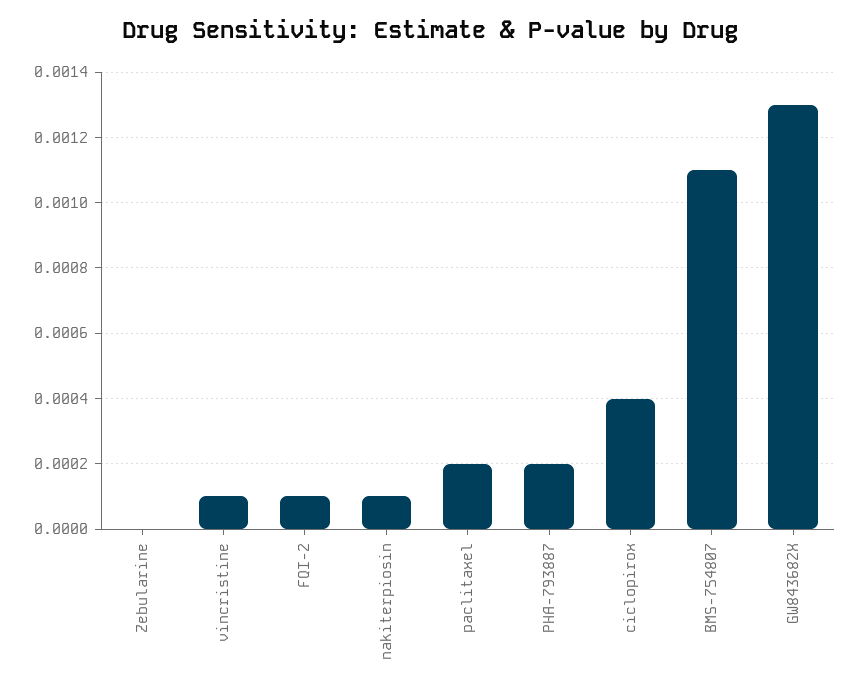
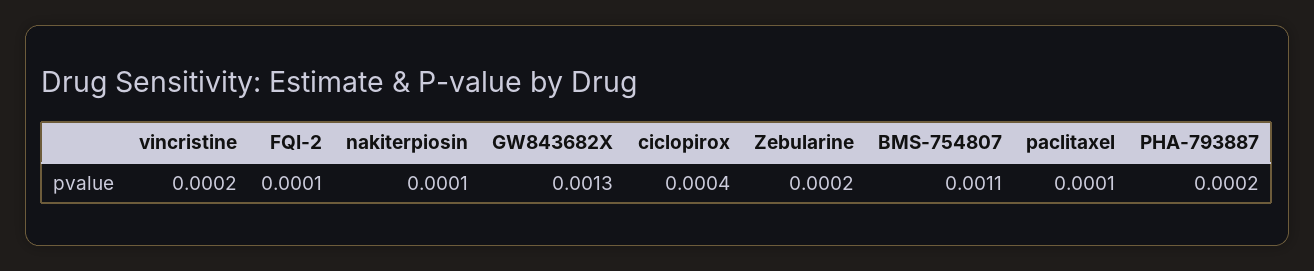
Zebularine: 0 -> 0.0002
vincristine: 0.0001 -> 0.0002
paclitaxel: 0.0002 -> 0.0001

